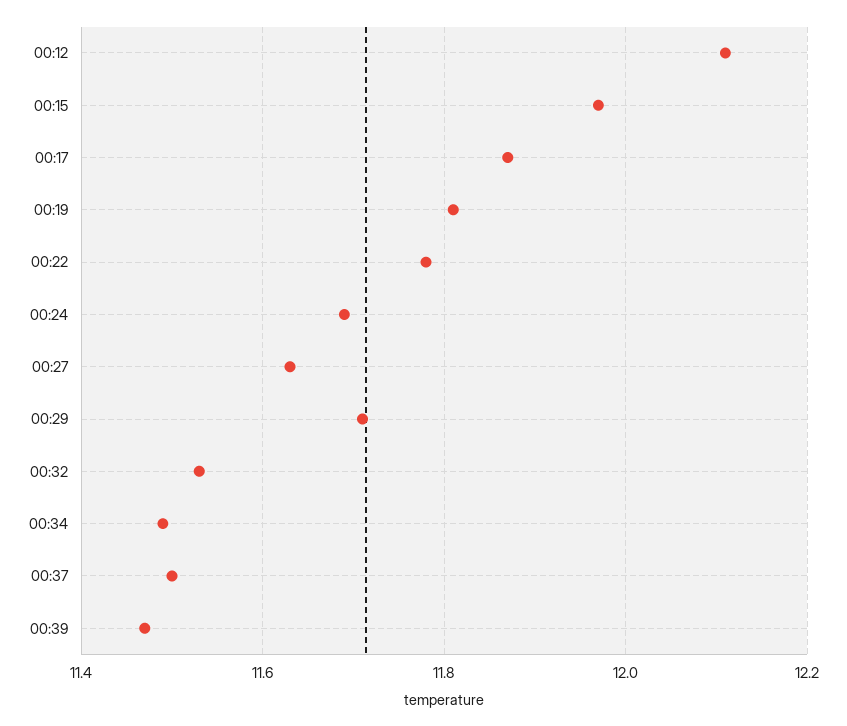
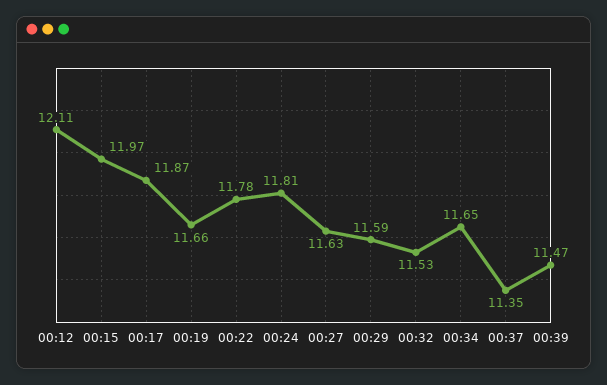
00:19: 11.8 -> 11.66
00:24: 11.7 -> 11.81
00:29: 11.7 -> 11.59
00:34: 11.5 -> 11.65
00:37: 11.5 -> 11.35

